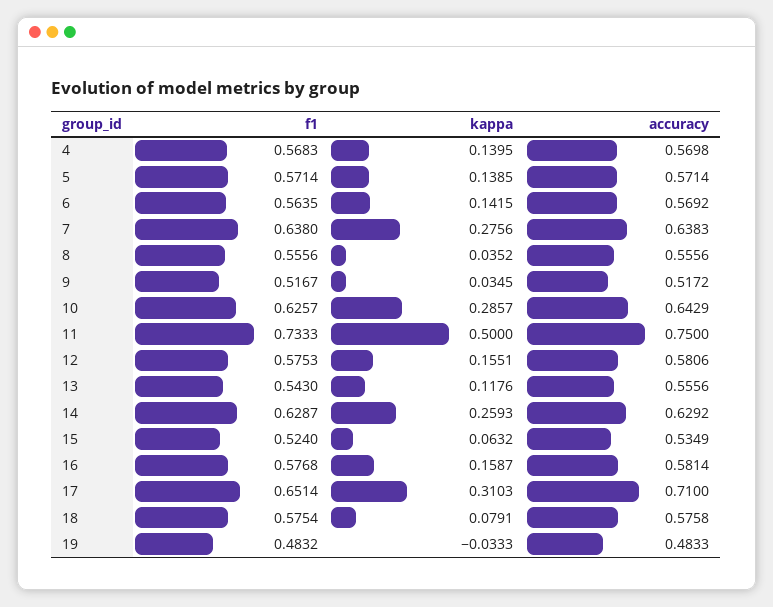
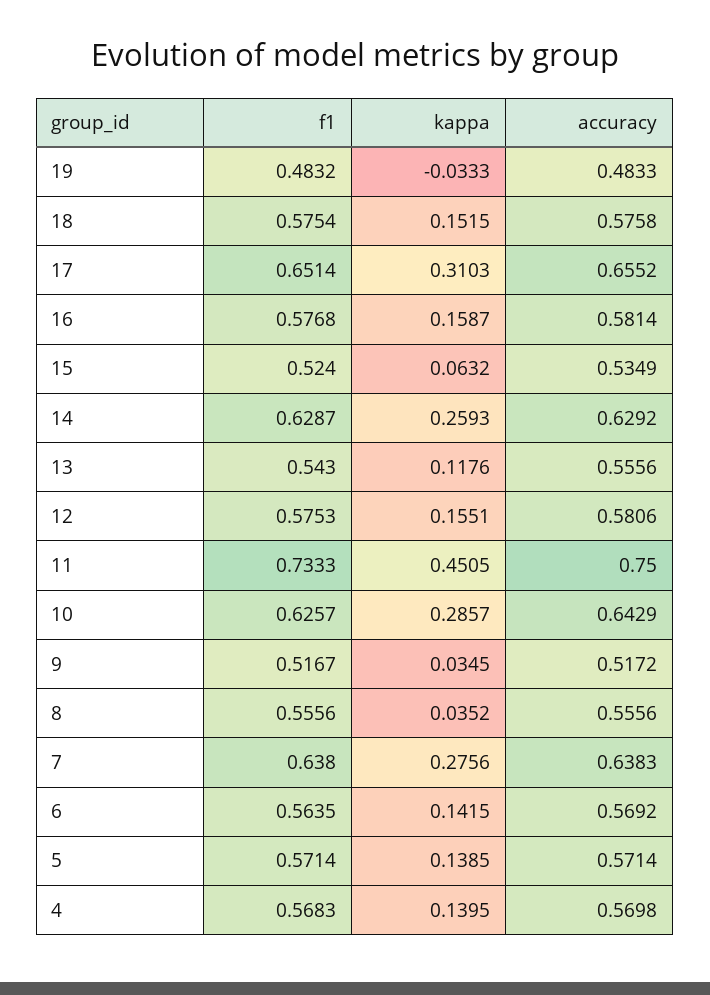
kappa, 11: 0.5 -> 0.4505
accuracy, 17: 0.71 -> 0.6552
kappa, 18: 0.0791 -> 0.1515

